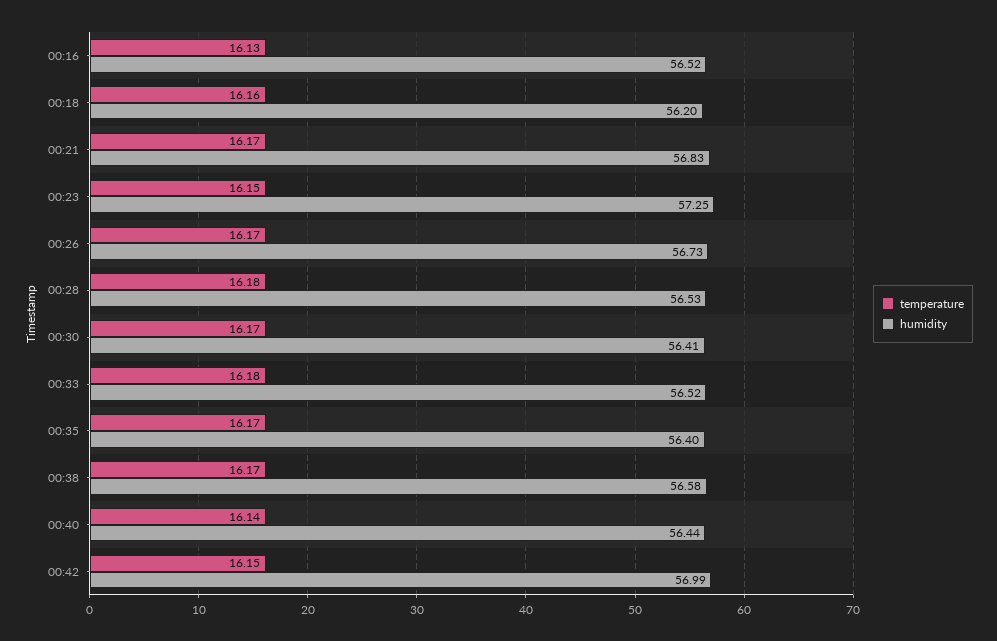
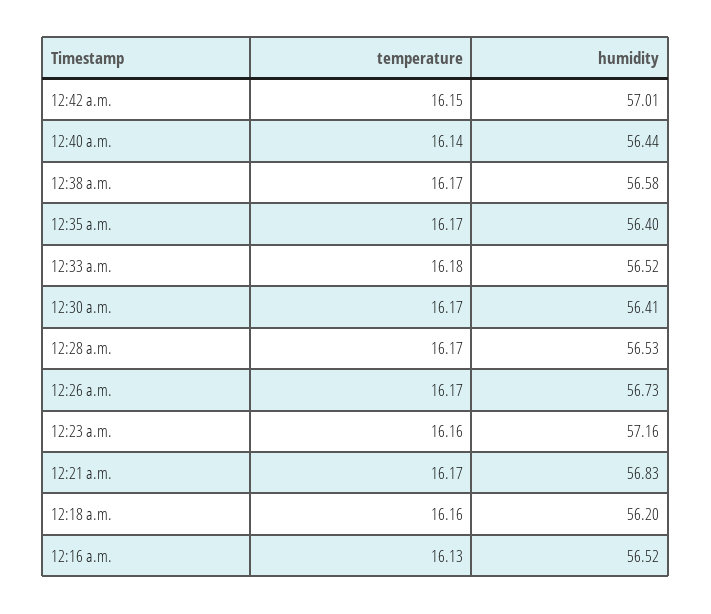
temperature, 00:23: 16.15 -> 16.16
humidity, 00:23: 57.25 -> 57.16
temperature, 00:28: 16.18 -> 16.17
humidity, 00:42: 56.99 -> 57.01

